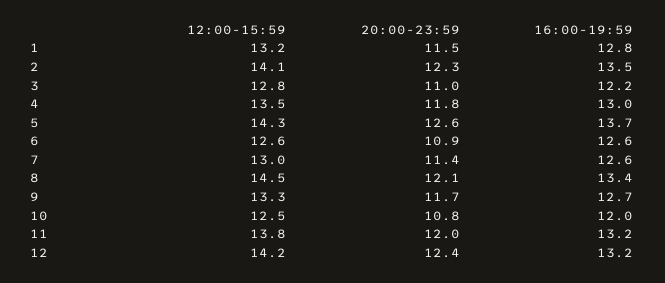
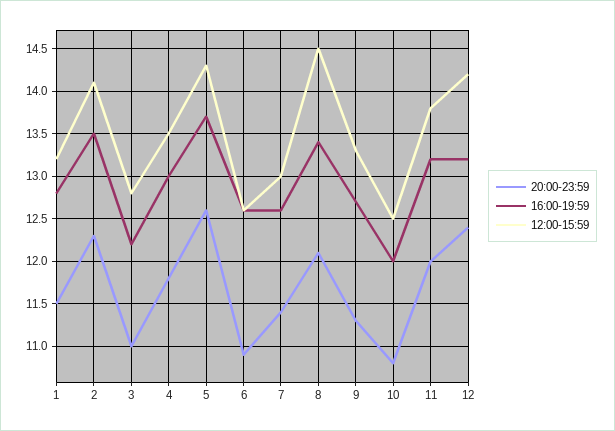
20:00-23:59, 9: 11.7 -> 11.3

